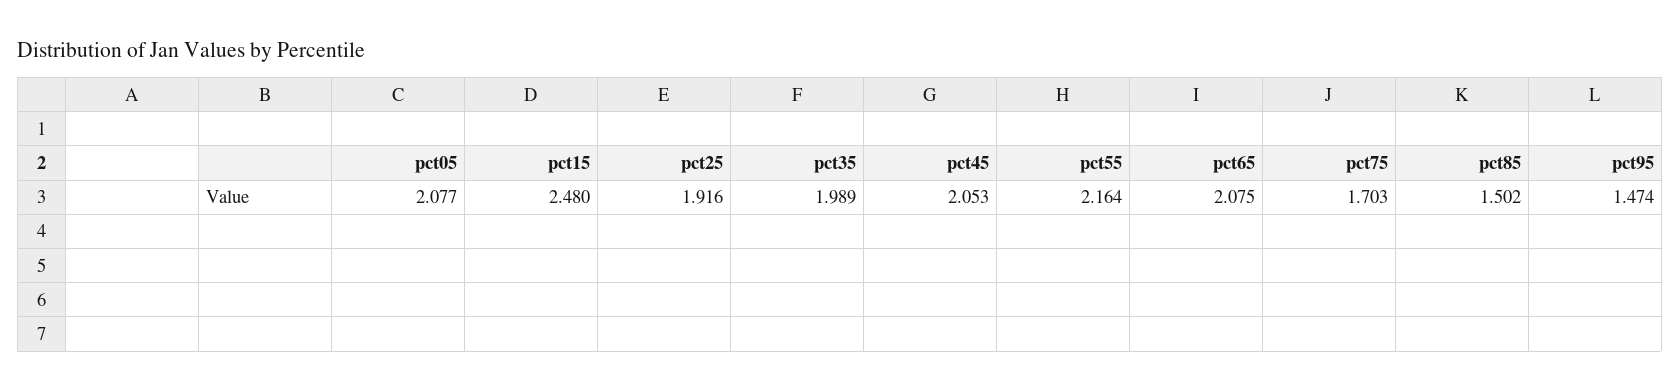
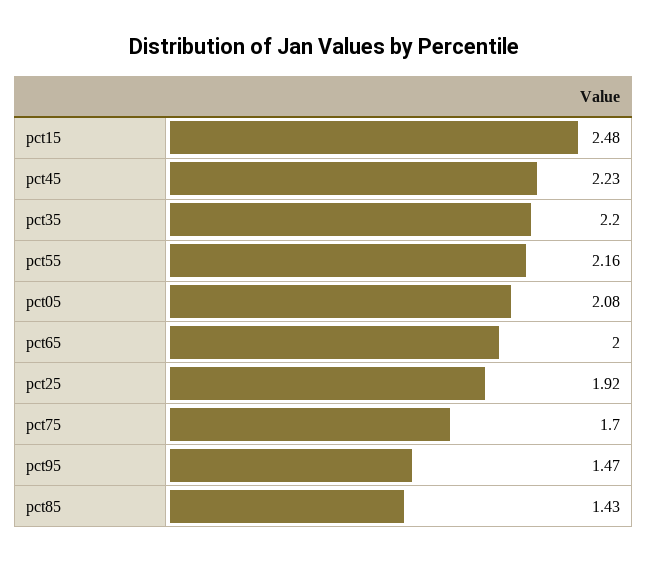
pct35: 1.989 -> 2.2
pct45: 2.053 -> 2.23
pct65: 2.075 -> 2
pct85: 1.502 -> 1.43

